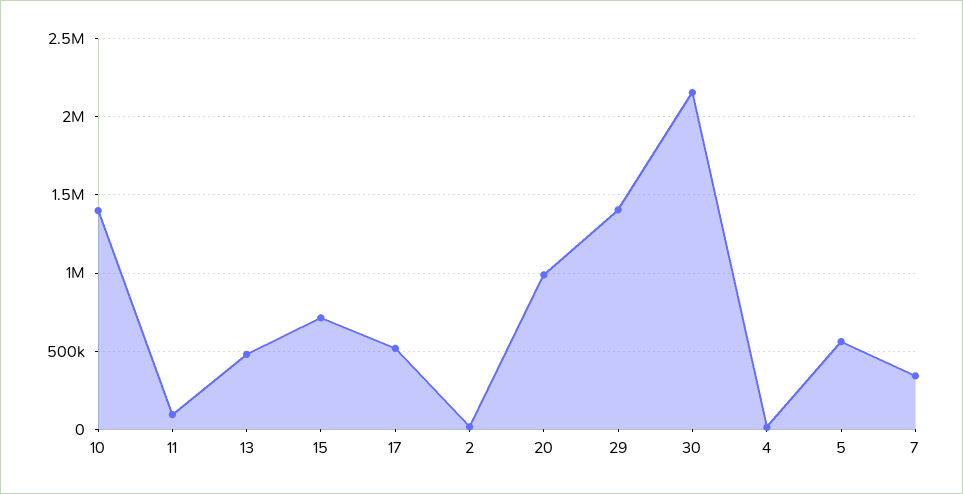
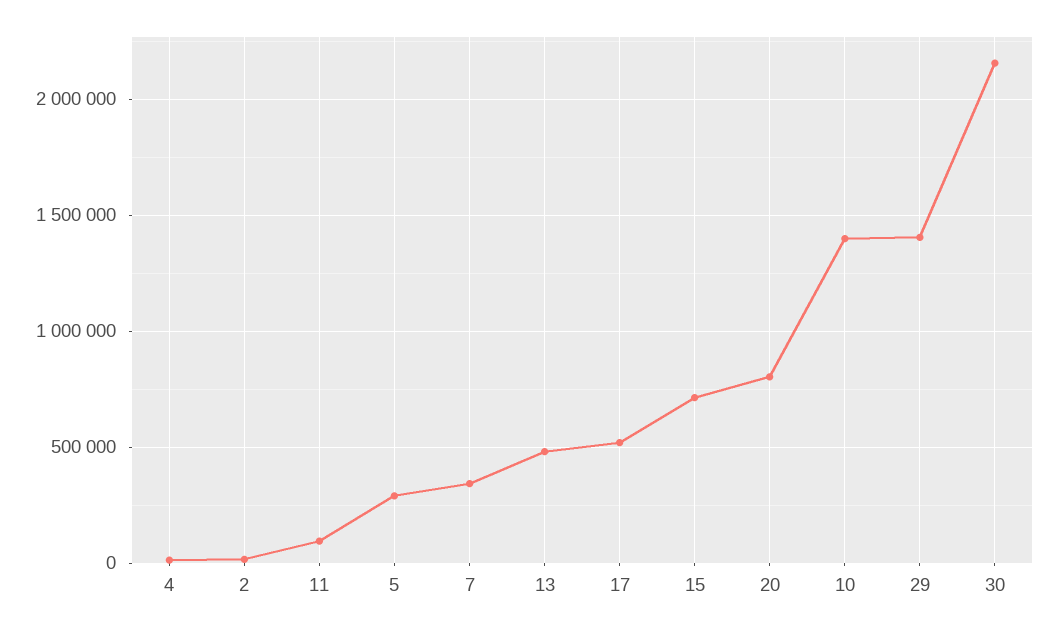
20: 1000000 -> 800000
5: 550000 -> 300000

